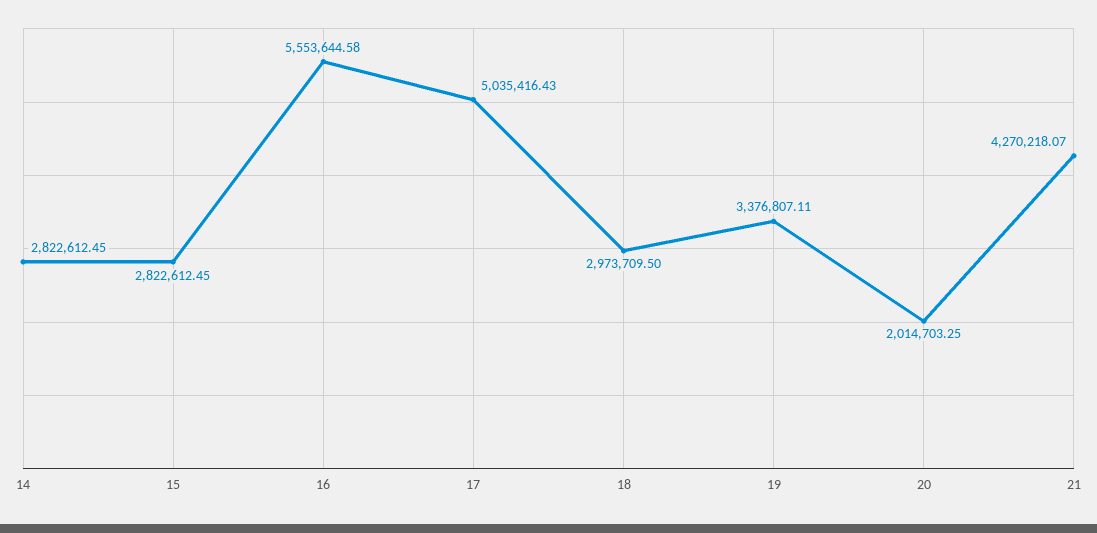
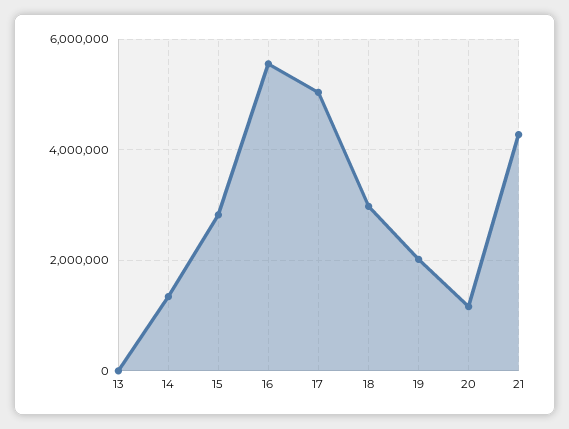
14: 2822612.45 -> 1400000
19: 3376807.11 -> 2000000
20: 2014703.25 -> 1200000
13: none -> 0

